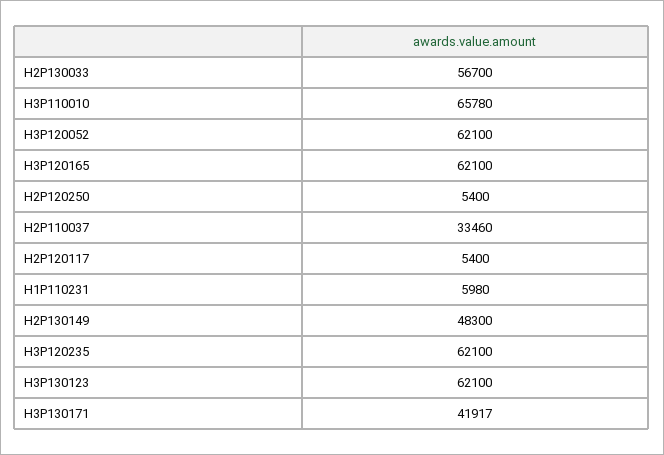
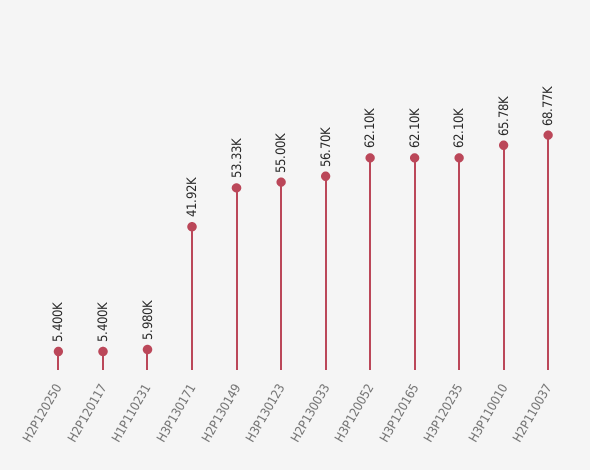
H2P110037: 33460 -> 68770
H2P130149: 48300 -> 53330
H3P130123: 62100 -> 55000

